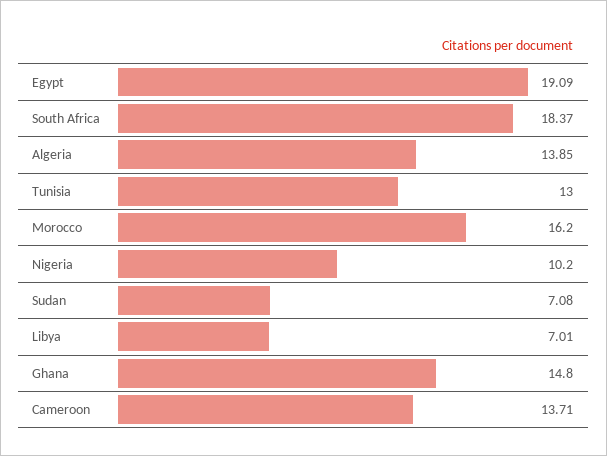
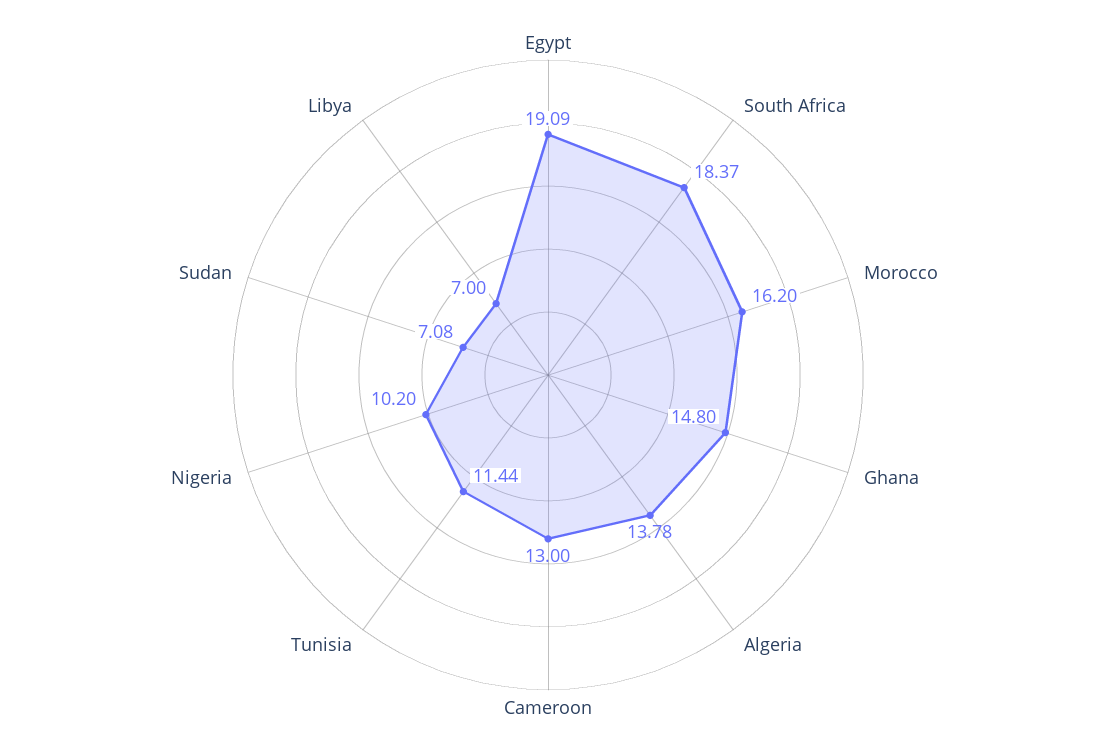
Algeria: 13.85 -> 13.78
Tunisia: 13 -> 11.44
Libya: 7.01 -> 7
Cameroon: 13.71 -> 13

